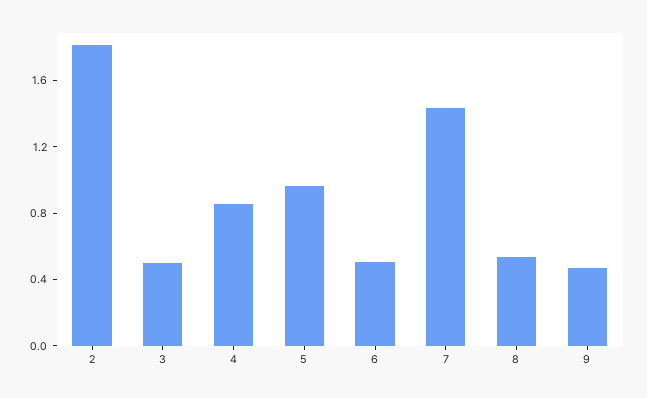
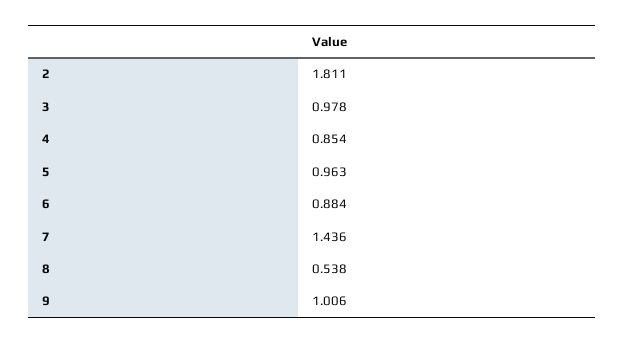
3: 0.5 -> 0.978
6: 0.5 -> 0.884
9: 0.5 -> 1.006

